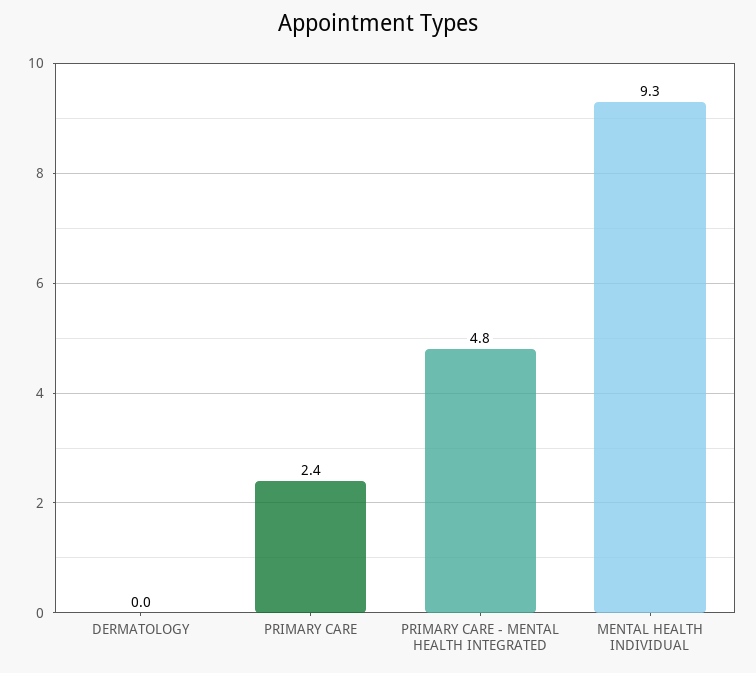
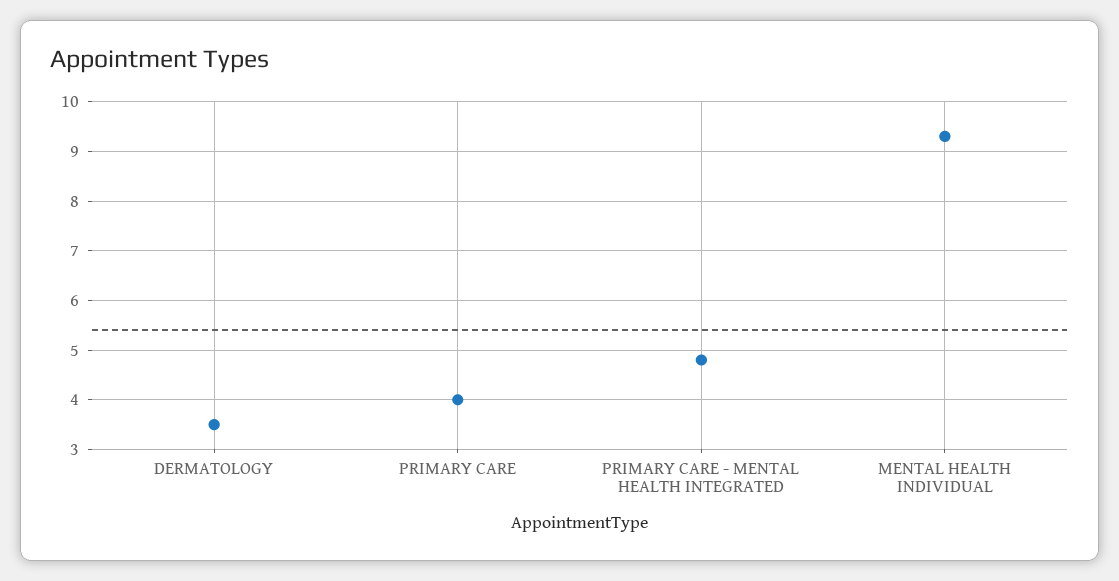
DERMATOLOGY: 0 -> 3.5
PRIMARY CARE: 2.4 -> 4

